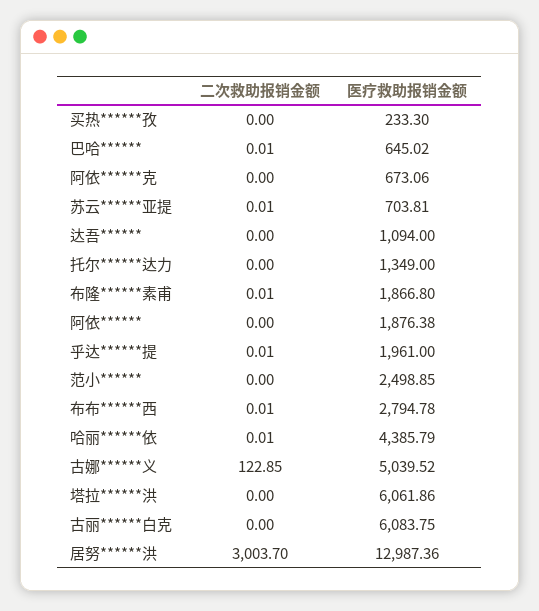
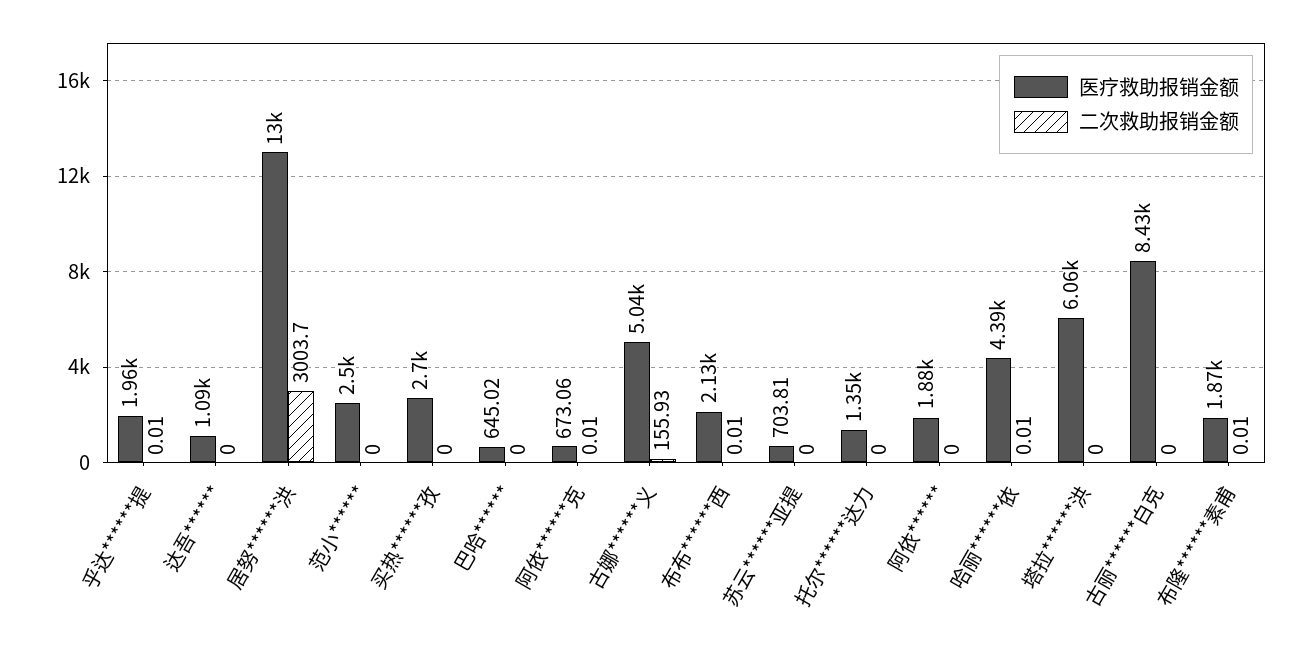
医疗救助报销金额, 买热******孜: 233.3 -> 2700
二次救助报销金额, 巴哈******: 0.01 -> 0
二次救助报销金额, 阿依******克: 0 -> 0.01
二次救助报销金额, 苏云******亚提: 0.01 -> 0
医疗救助报销金额, 布布******西: 2794.78 -> 2130
二次救助报销金额, 古娜******义: 122.85 -> 155.93
医疗救助报销金额, 古丽******白克: 6083.75 -> 8430

